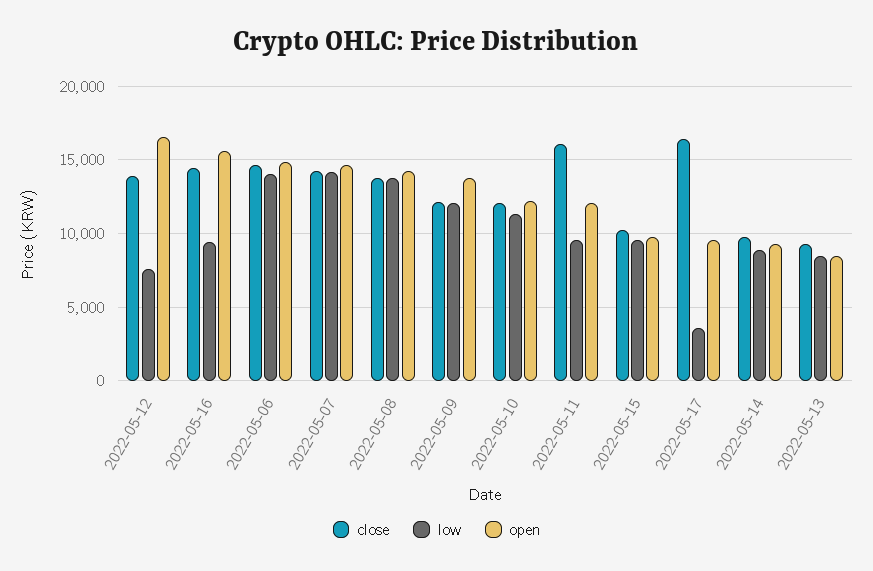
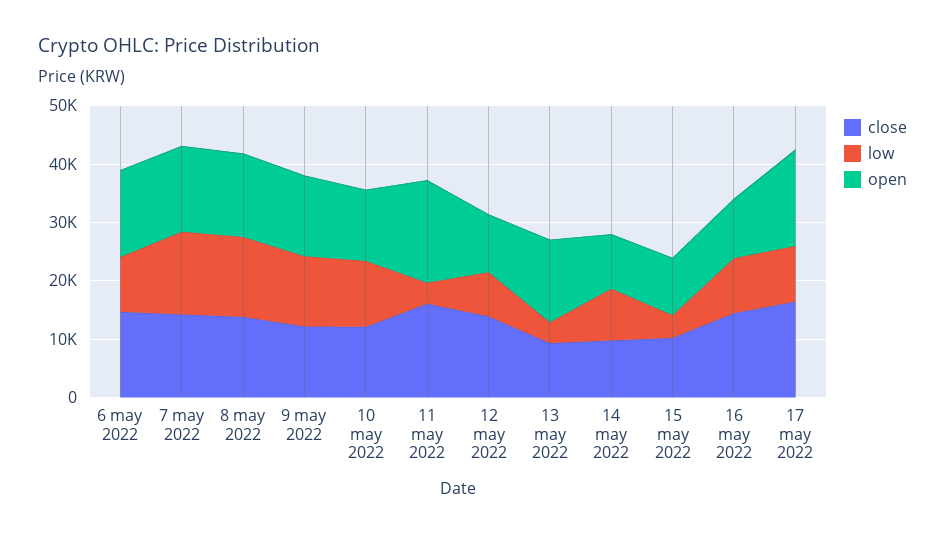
open, 2022-05-12: 16500 -> 10000
open, 2022-05-16: 15500 -> 10000
low, 2022-05-06: 14000 -> 10000
low, 2022-05-11: 9500 -> 4000
open, 2022-05-11: 12000 -> 18000
low, 2022-05-15: 9500 -> 4000
low, 2022-05-17: 3500 -> 10000
open, 2022-05-17: 9500 -> 16000
low, 2022-05-13: 8500 -> 4000
open, 2022-05-13: 8500 -> 14000

